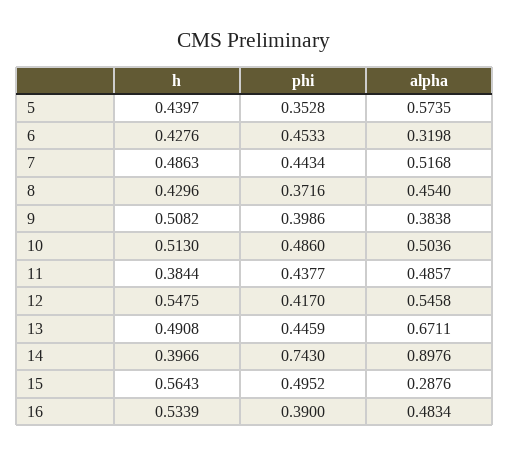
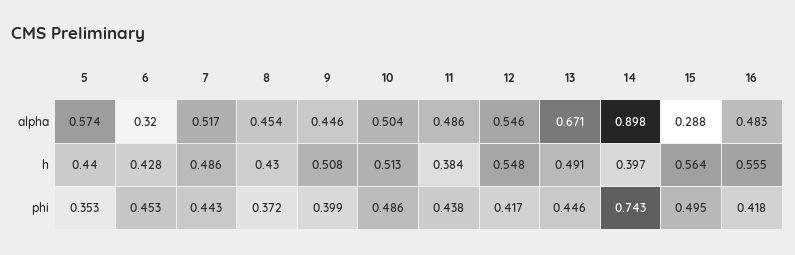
alpha, 9: 0.3838 -> 0.446
h, 16: 0.5339 -> 0.555
phi, 16: 0.39 -> 0.418

